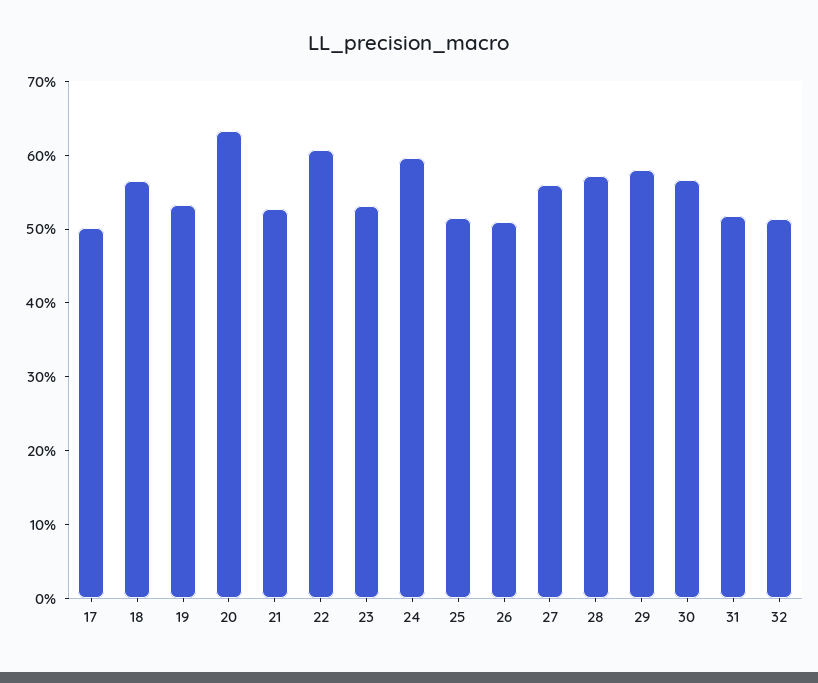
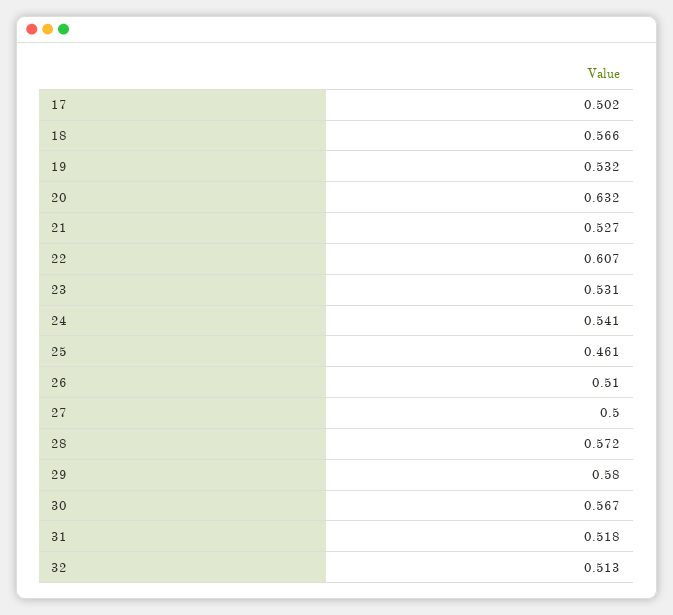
24: 0.6 -> 0.541
25: 0.52 -> 0.461
27: 0.56 -> 0.5

